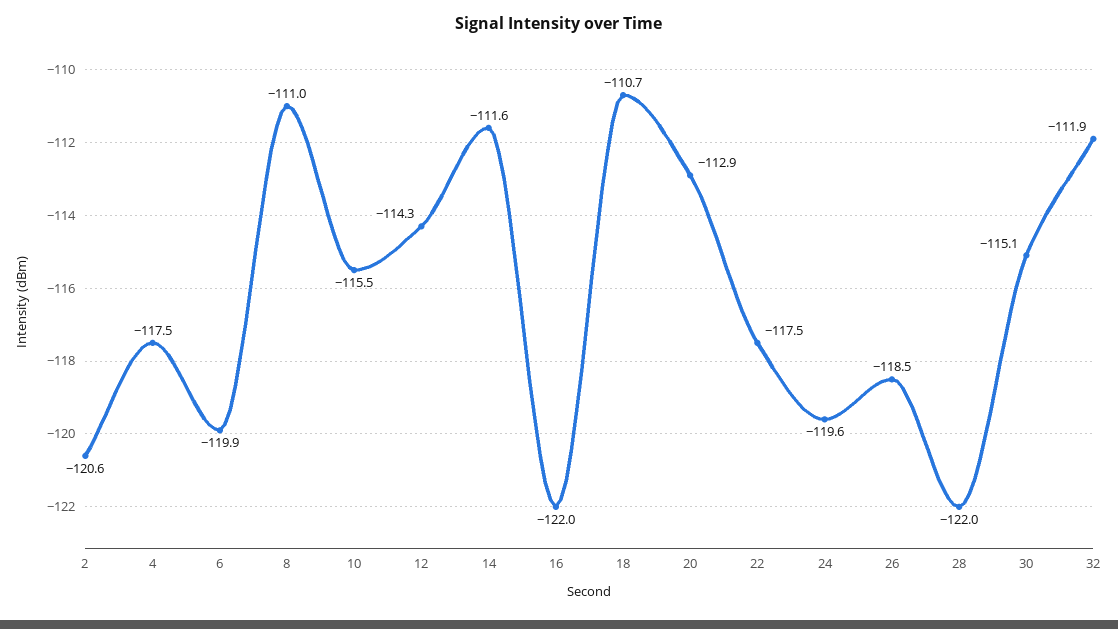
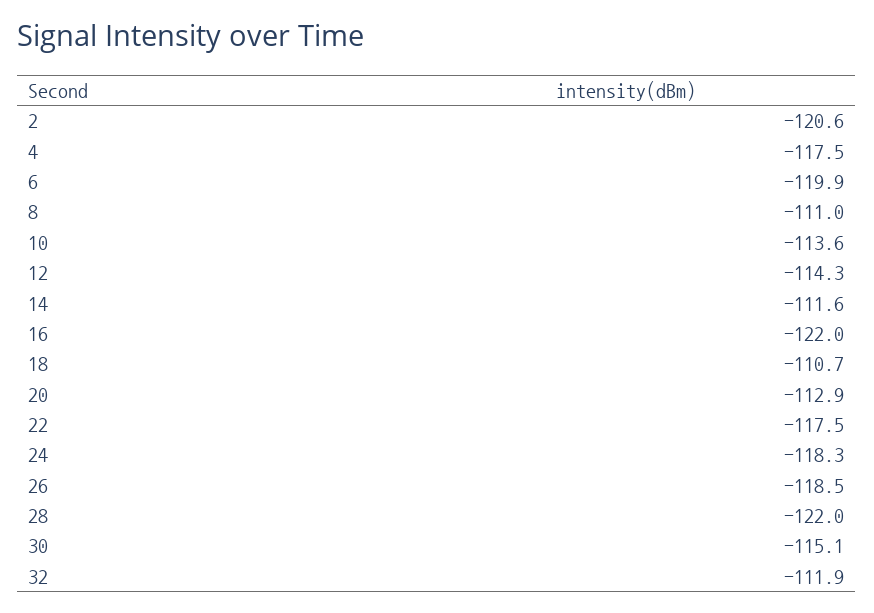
10: -115.5 -> -113.6
24: -119.6 -> -118.3

